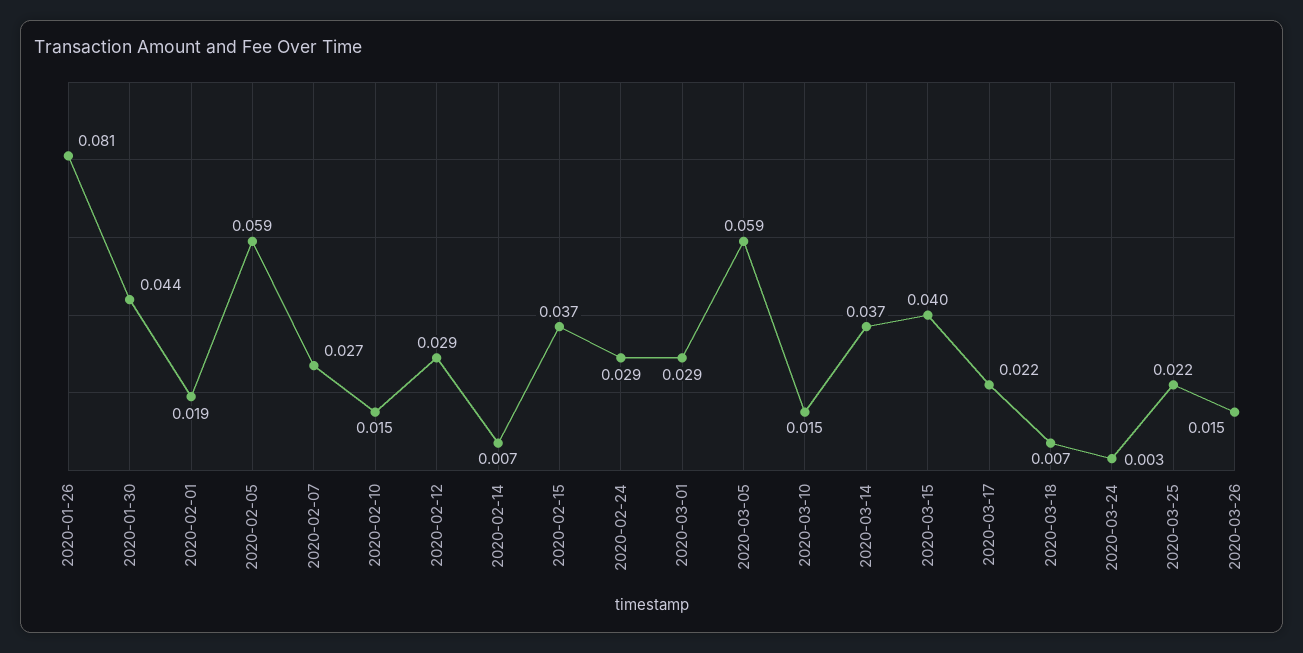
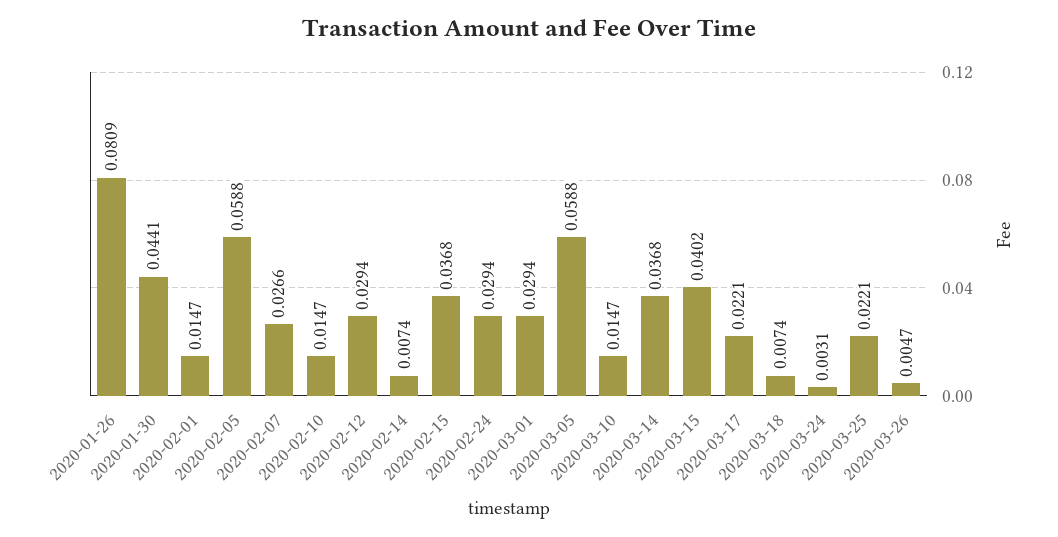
2020-02-01: 0.019 -> 0.0147
2020-03-26: 0.015 -> 0.0047

